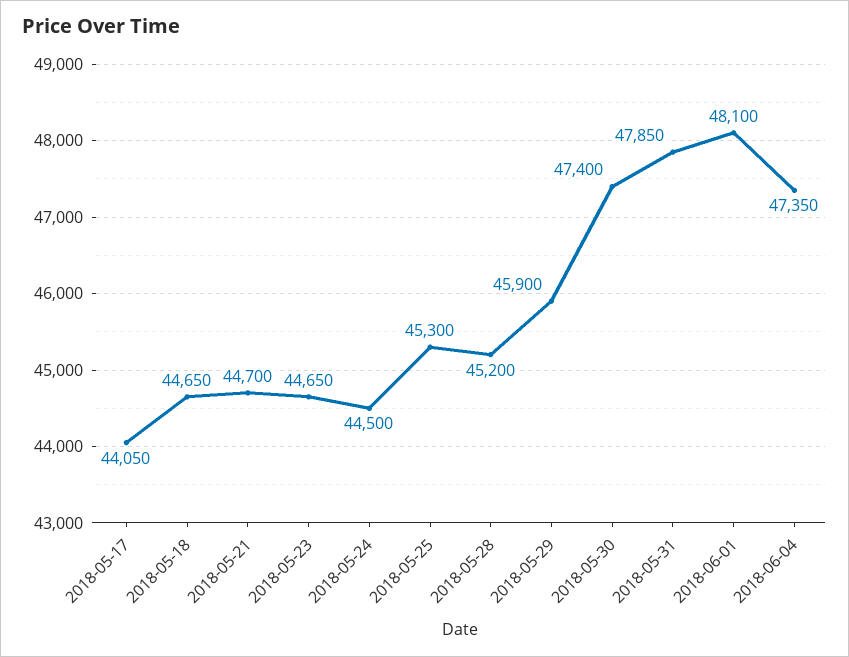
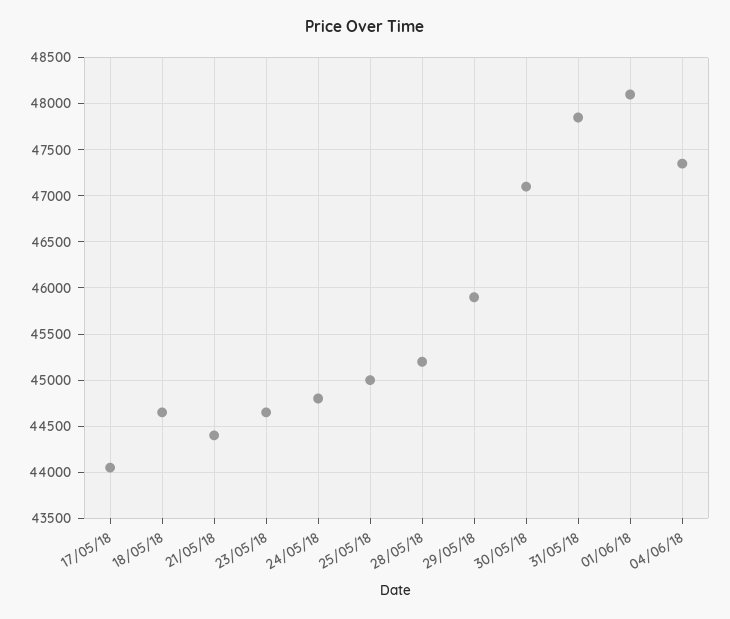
2018-05-21: 44700 -> 44400
2018-05-24: 44500 -> 44800
2018-05-25: 45300 -> 45000
2018-05-30: 47400 -> 47100

